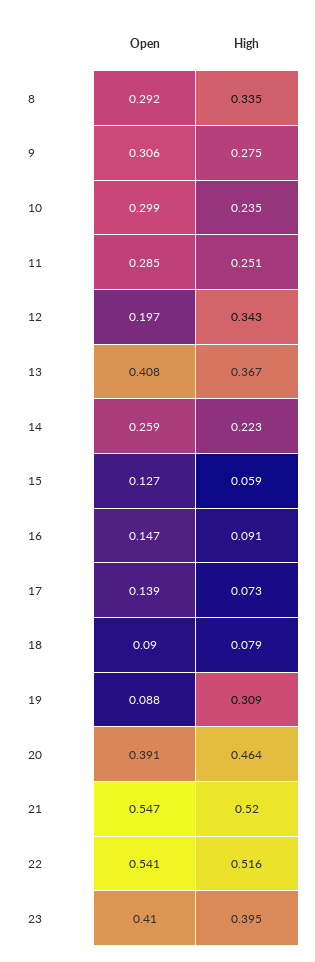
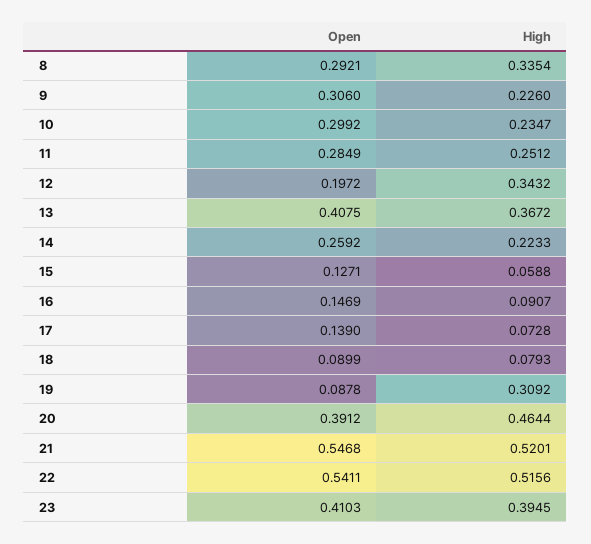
High, 9: 0.275 -> 0.226

